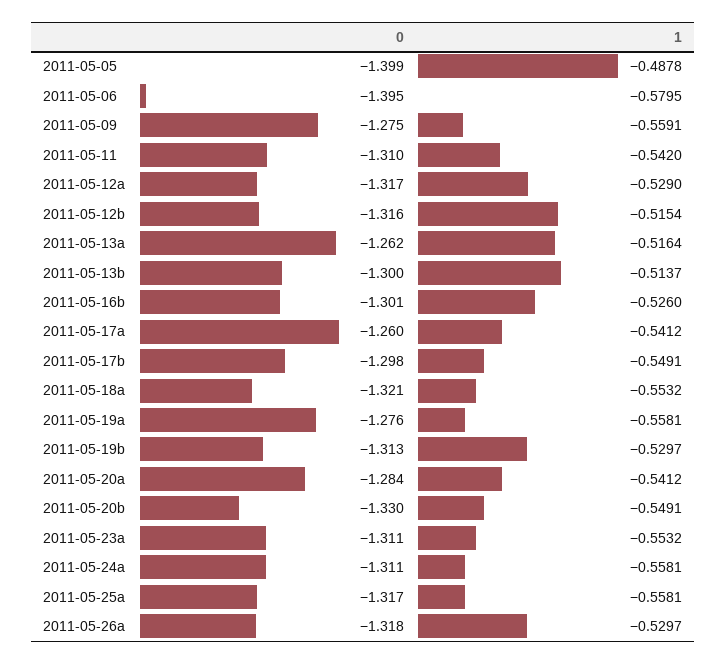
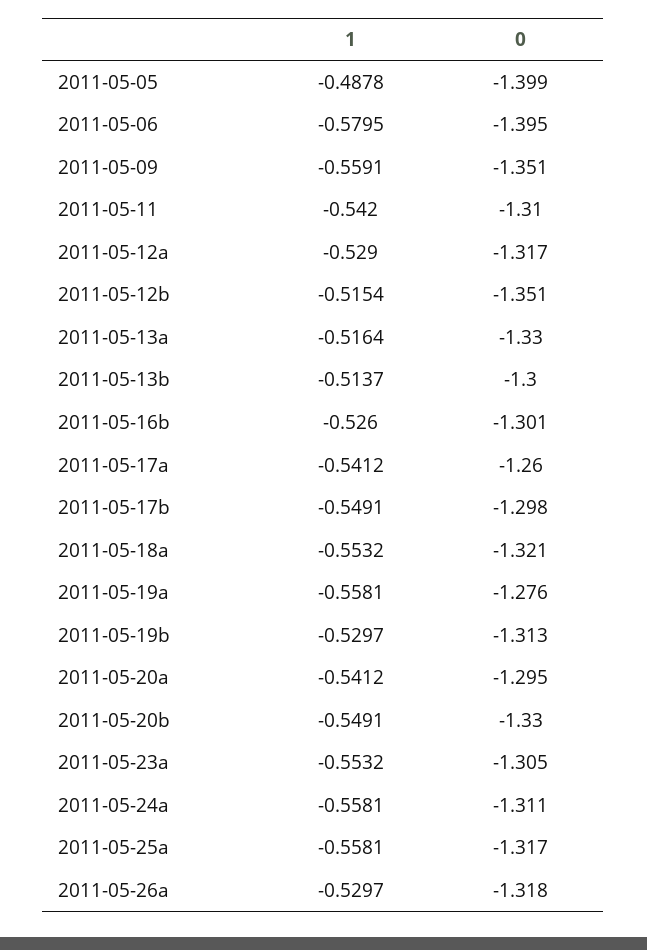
0, 2011-05-09: -1.275 -> -1.351
0, 2011-05-12b: -1.316 -> -1.351
0, 2011-05-13a: -1.262 -> -1.33
0, 2011-05-20a: -1.284 -> -1.295
0, 2011-05-23a: -1.311 -> -1.305

